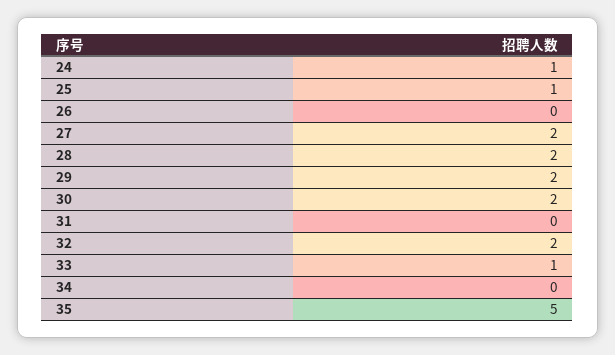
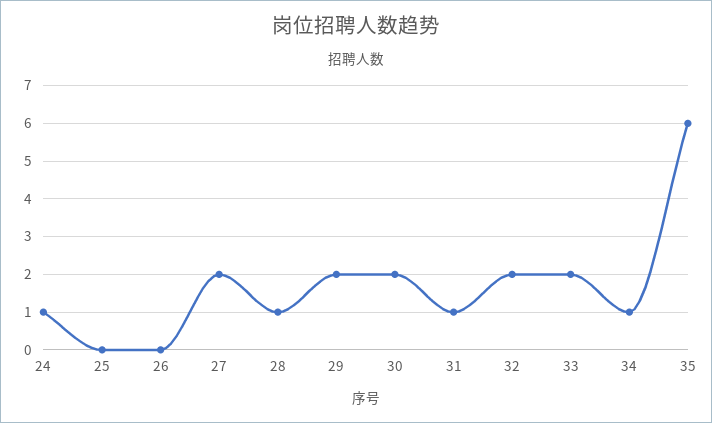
25: 1 -> 0
28: 2 -> 1
31: 0 -> 1
33: 1 -> 2
34: 0 -> 1
35: 5 -> 6

